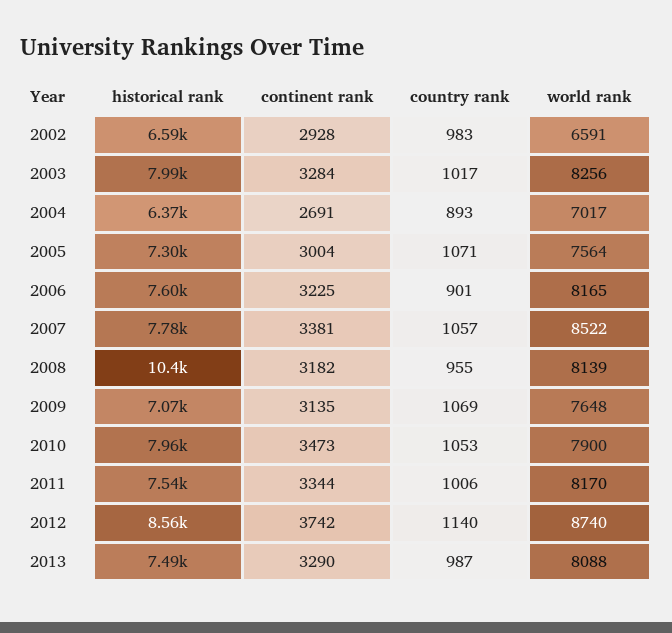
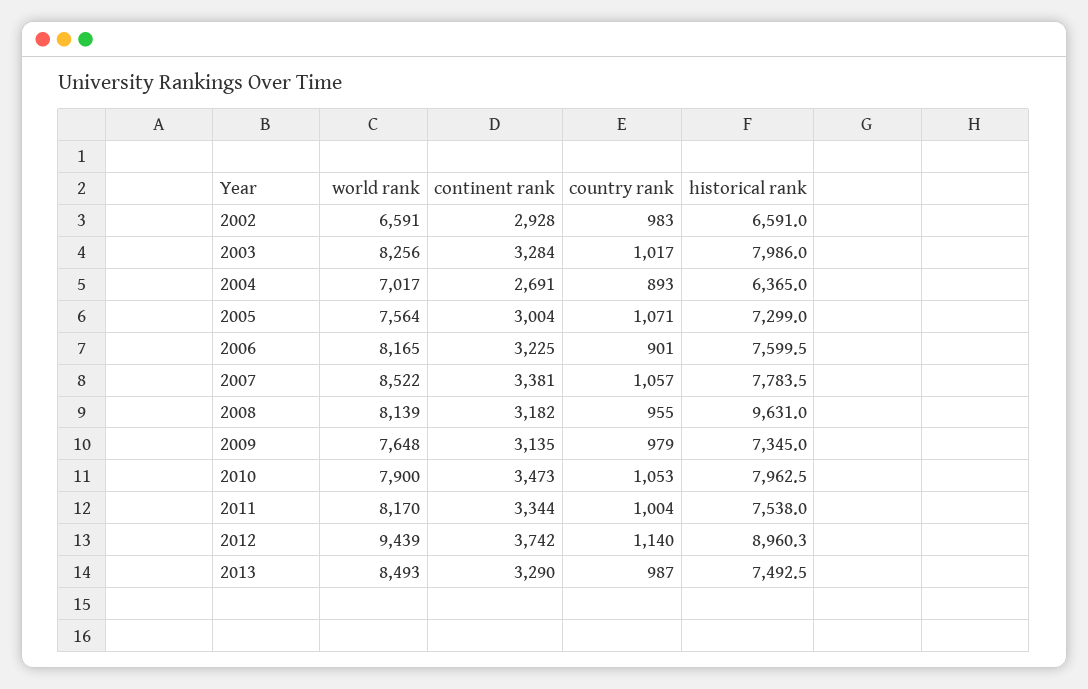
historical rank, 2008: 10400 -> 9631
historical rank, 2009: 7070 -> 7345
country rank, 2009: 1069 -> 979
country rank, 2011: 1006 -> 1004
historical rank, 2012: 8560 -> 8960.3
world rank, 2012: 8740 -> 9439
world rank, 2013: 8088 -> 8493

